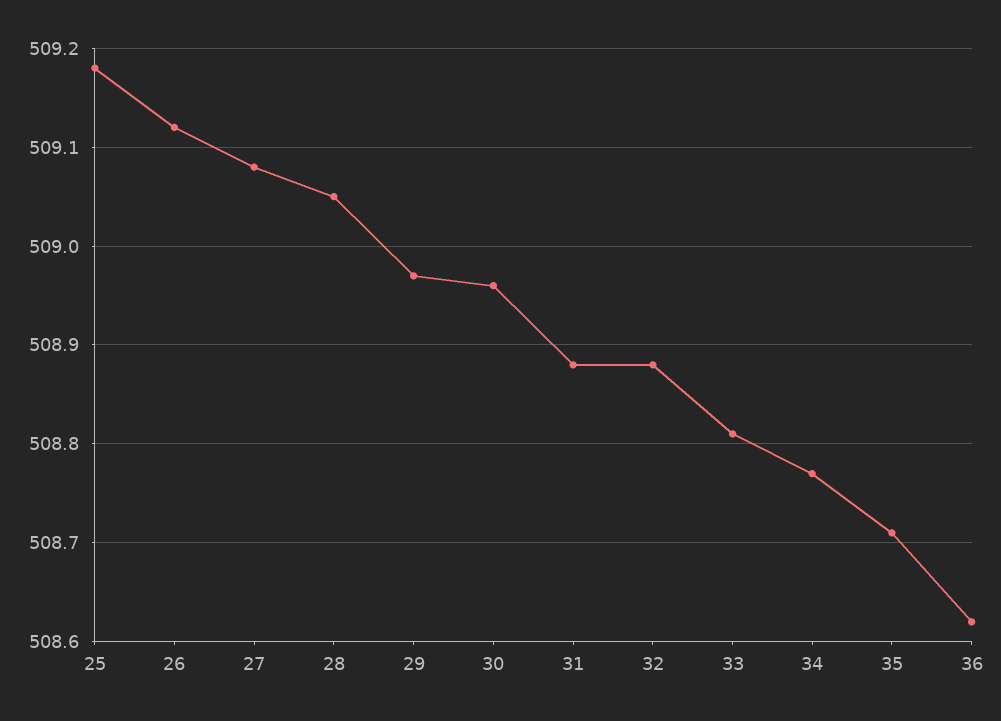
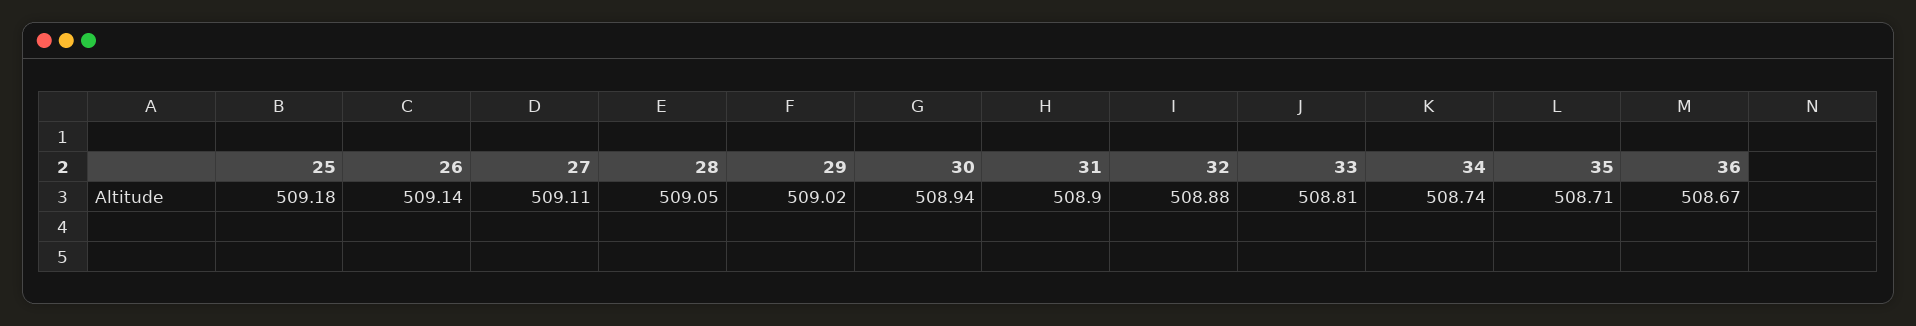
26: 509.12 -> 509.14
27: 509.08 -> 509.11
29: 508.97 -> 509.02
30: 508.96 -> 508.94
31: 508.88 -> 508.9
34: 508.77 -> 508.74
36: 508.62 -> 508.67

